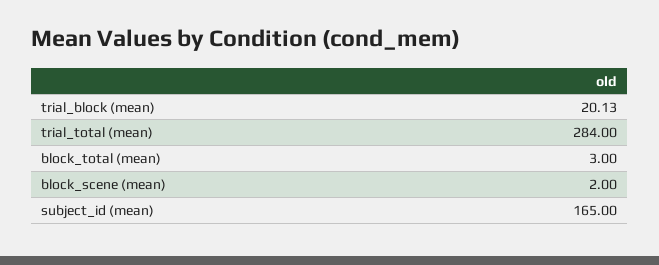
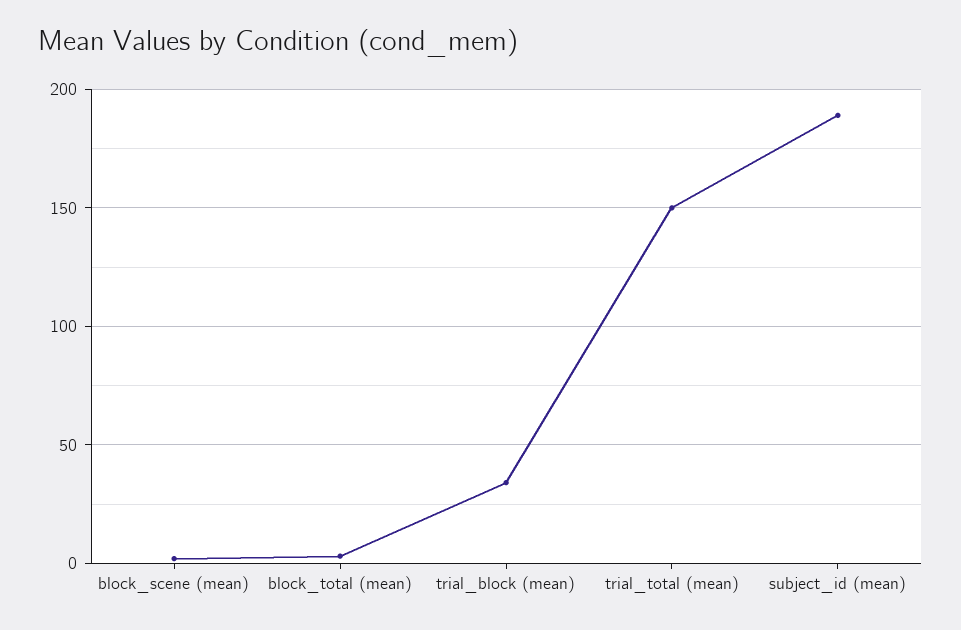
trial_block (mean): 20.13 -> 35
trial_total (mean): 284 -> 150
subject_id (mean): 165 -> 190

